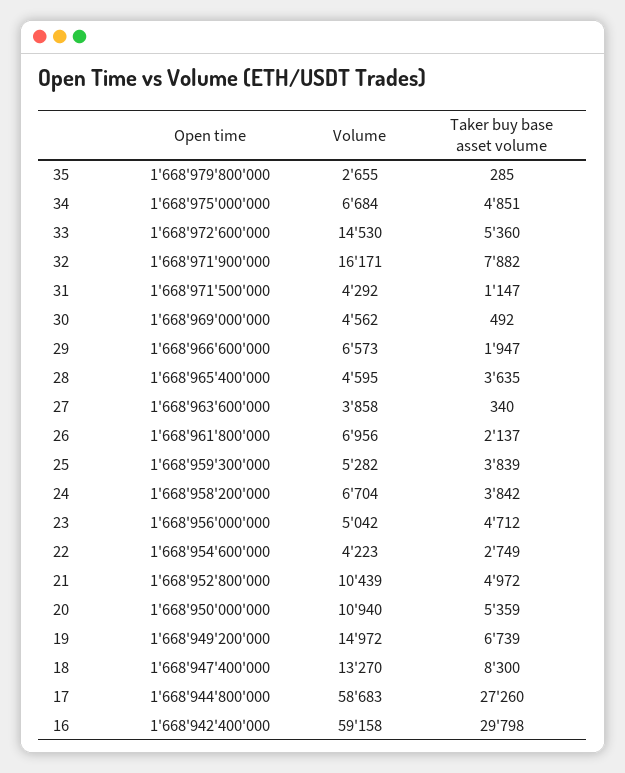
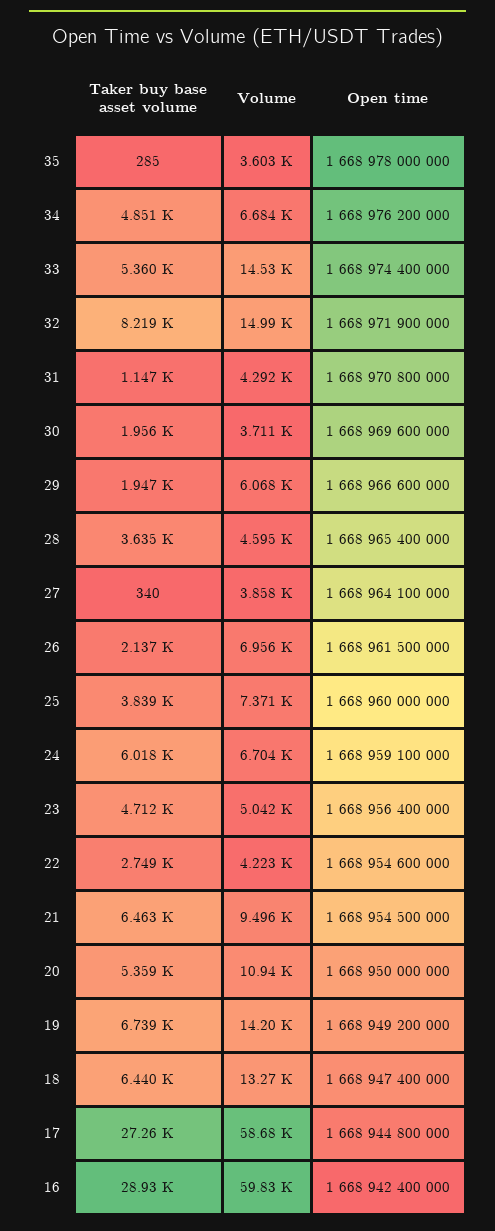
Open time, 35: 1668979800000 -> 1668978000000
Volume, 35: 2655 -> 3603
Open time, 34: 1668975000000 -> 1668976200000
Open time, 33: 1668972600000 -> 1668974400000
Volume, 32: 16171 -> 14990
Taker buy base asset volume, 32: 7882 -> 8219
Open time, 31: 1668971500000 -> 1668970800000
Open time, 30: 1668969000000 -> 1668969600000
Volume, 30: 4562 -> 3711
Taker buy base asset volume, 30: 492 -> 1956
Volume, 29: 6573 -> 6068
Open time, 27: 1668963600000 -> 1668964100000
Open time, 26: 1668961800000 -> 1668961500000
Open time, 25: 1668959300000 -> 1668960000000
Volume, 25: 5282 -> 7371
Open time, 24: 1668958200000 -> 1668959100000
Taker buy base asset volume, 24: 3842 -> 6018
Open time, 23: 1668956000000 -> 1668956400000
Open time, 21: 1668952800000 -> 1668954500000
Volume, 21: 10439 -> 9496
Taker buy base asset volume, 21: 4972 -> 6463
Volume, 19: 14972 -> 14200
Taker buy base asset volume, 18: 8300 -> 6440
Volume, 16: 59158 -> 59830
Taker buy base asset volume, 16: 29798 -> 28930

